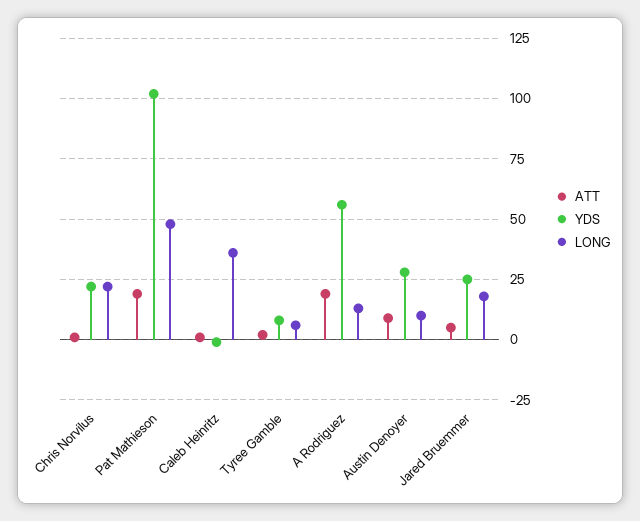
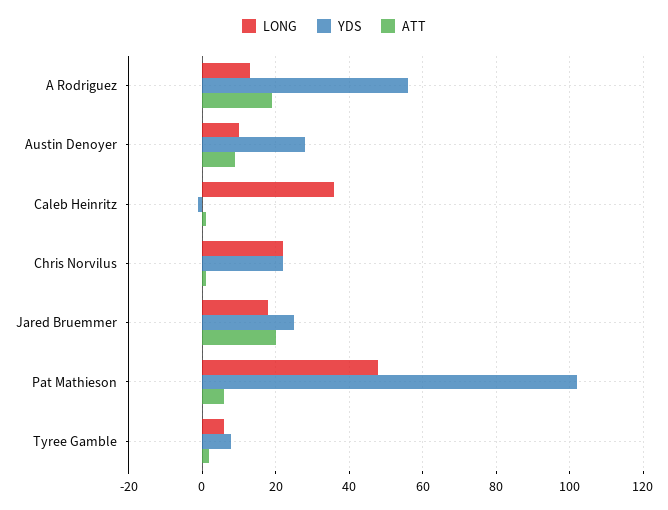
ATT, Pat Mathieson: 20 -> 5
ATT, Jared Bruemmer: 5 -> 20

